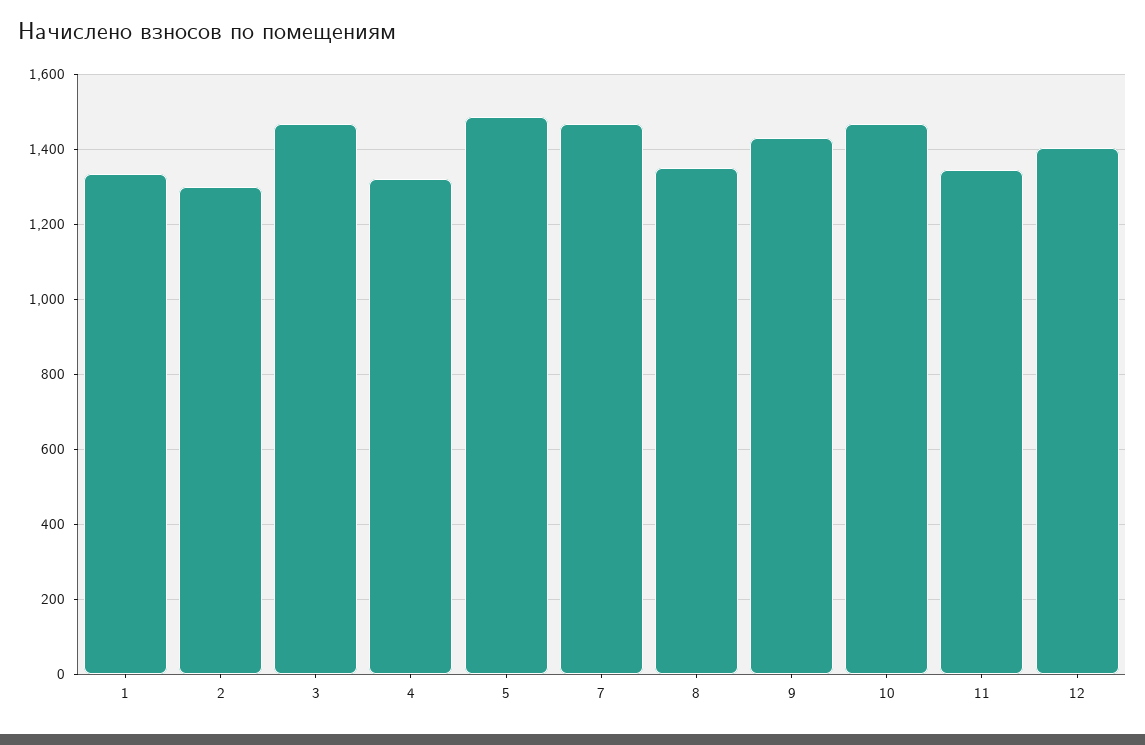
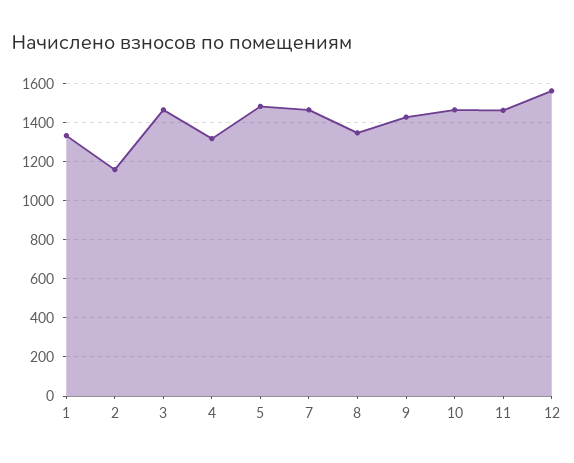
2: 1300 -> 1150
11: 1340 -> 1450
12: 1400 -> 1550

